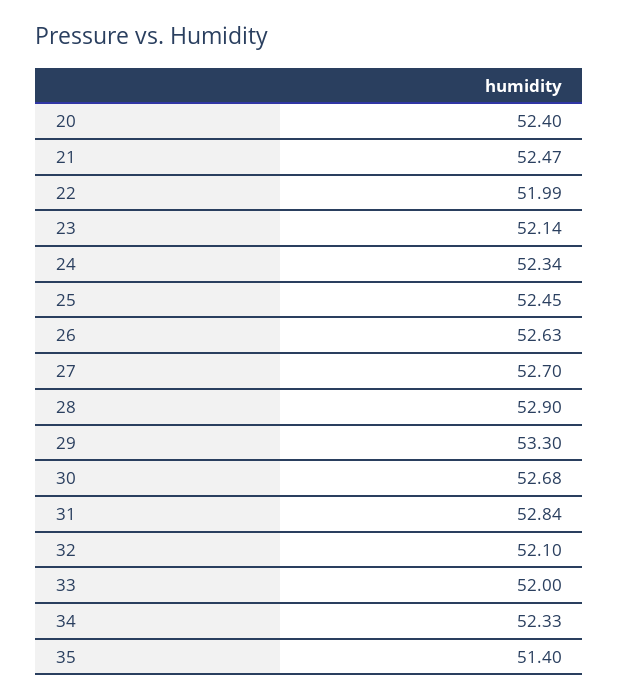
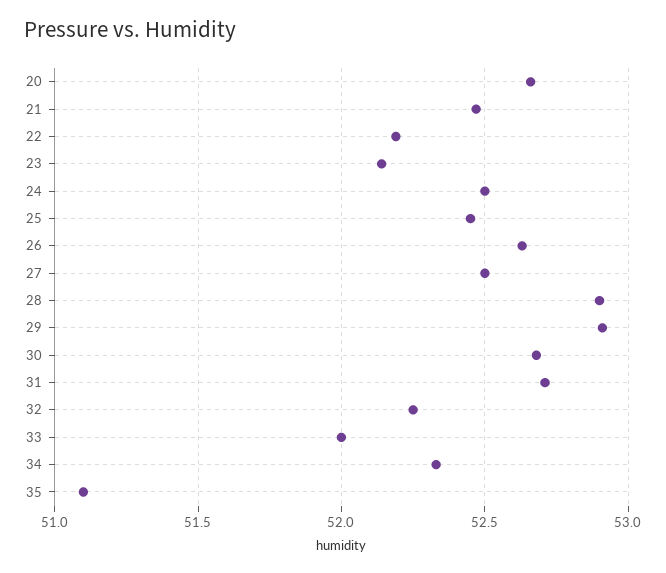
20: 52.4 -> 52.65
22: 51.99 -> 52.2
24: 52.34 -> 52.5
27: 52.7 -> 52.5
29: 53.3 -> 52.9
31: 52.84 -> 52.7
32: 52.1 -> 52.25
35: 51.4 -> 51.1

